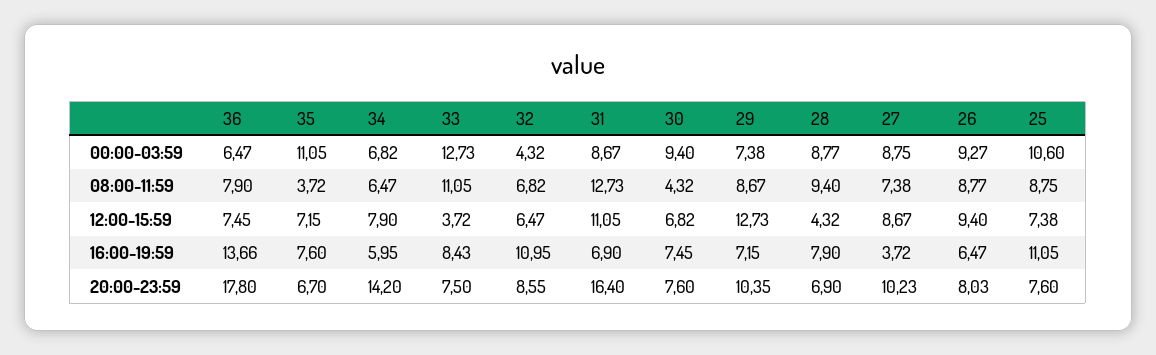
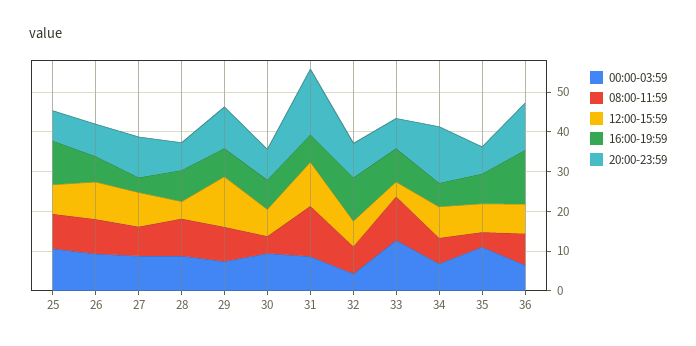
20:00-23:59, 36: 17.8 -> 12.5

